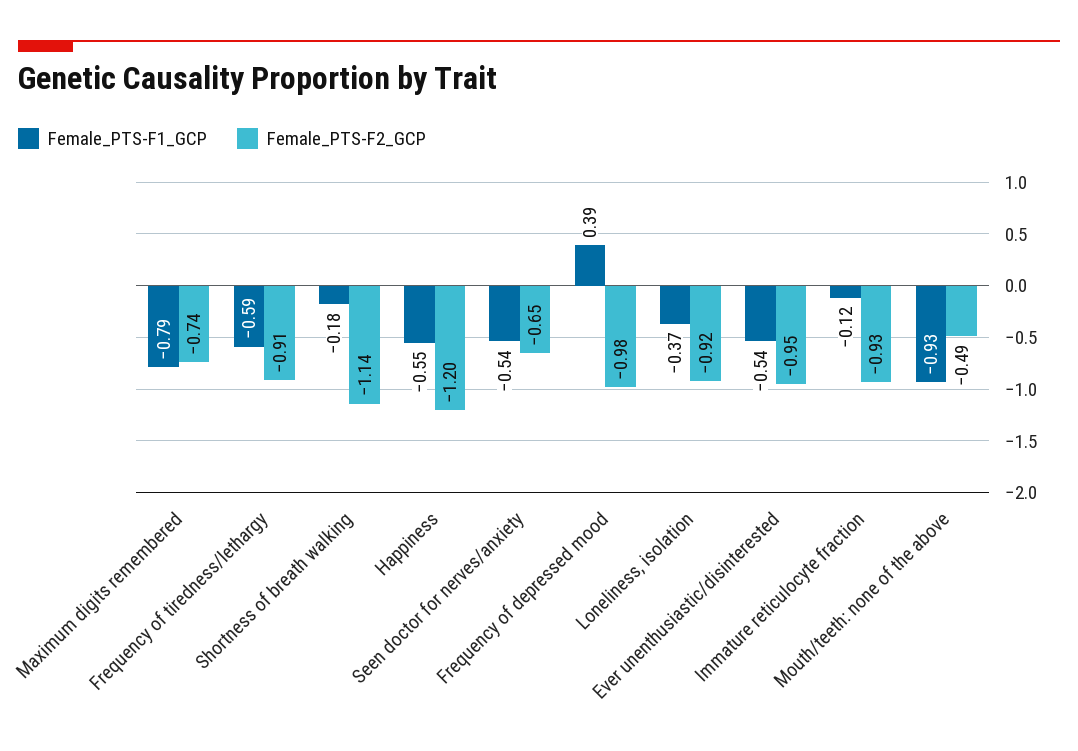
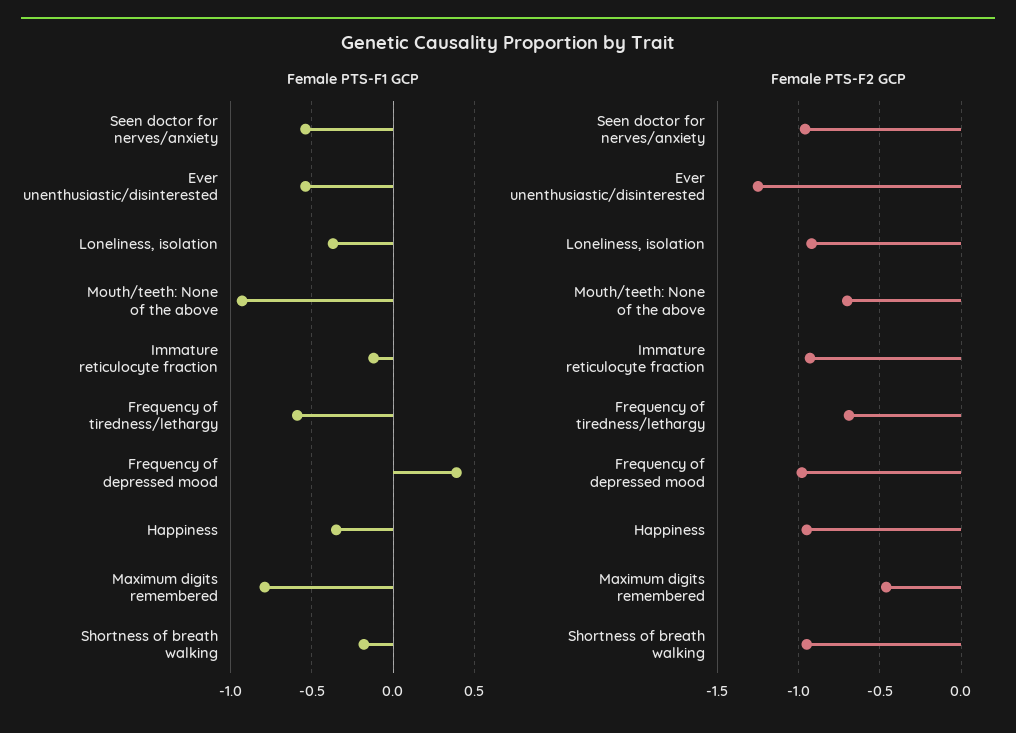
Female_PTS-F2_GCP, Maximum digits remembered: -0.74 -> -0.45
Female_PTS-F2_GCP, Frequency of tiredness/lethargy: -0.91 -> -0.7
Female_PTS-F2_GCP, Shortness of breath walking: -1.14 -> -0.95
Female_PTS-F1_GCP, Happiness: -0.55 -> -0.35
Female_PTS-F2_GCP, Happiness: -1.2 -> -0.95
Female_PTS-F2_GCP, Seen doctor for nerves/anxiety: -0.65 -> -0.95
Female_PTS-F2_GCP, Ever unenthusiastic/disinterested: -0.95 -> -1.25
Female_PTS-F2_GCP, Mouth/teeth: none of the above: -0.49 -> -0.7

